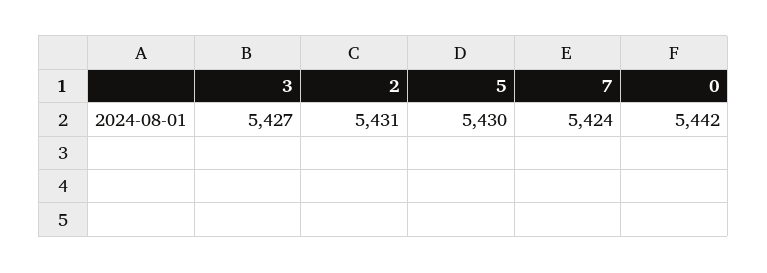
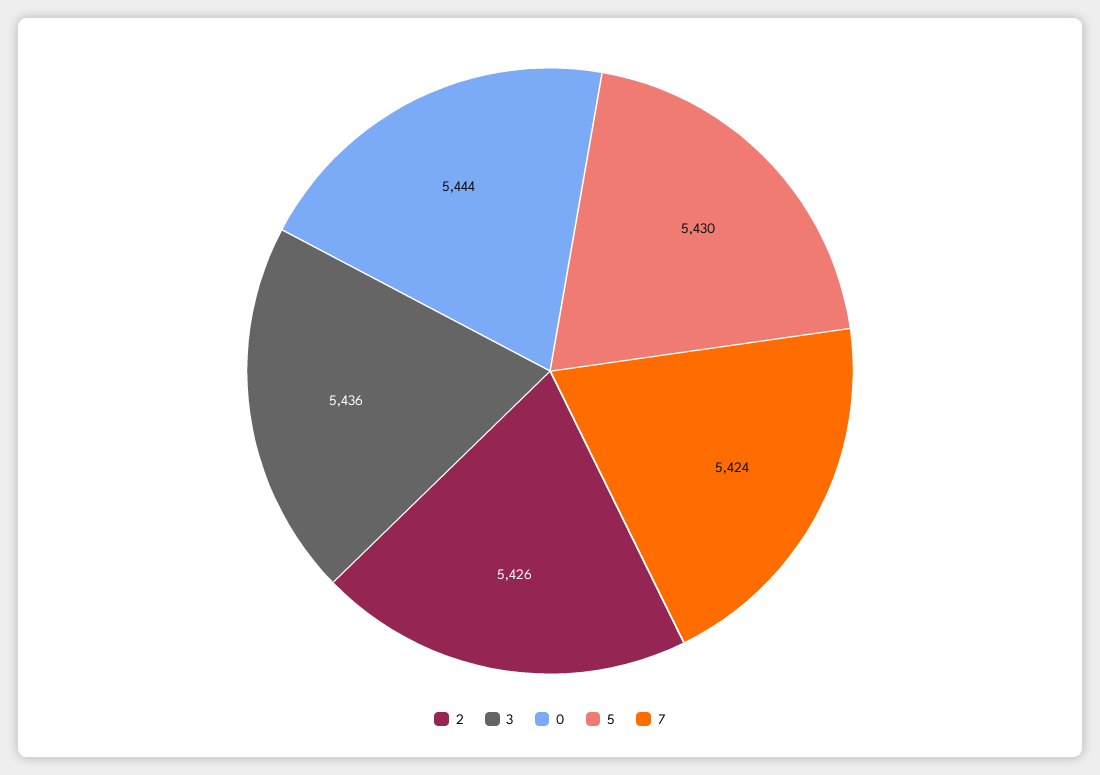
3: 5427 -> 5436
2: 5431 -> 5426
0: 5442 -> 5444

